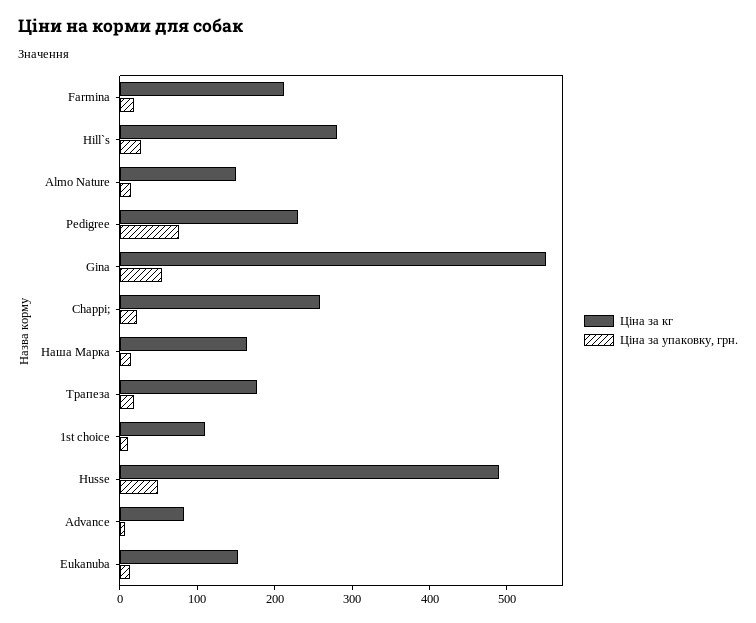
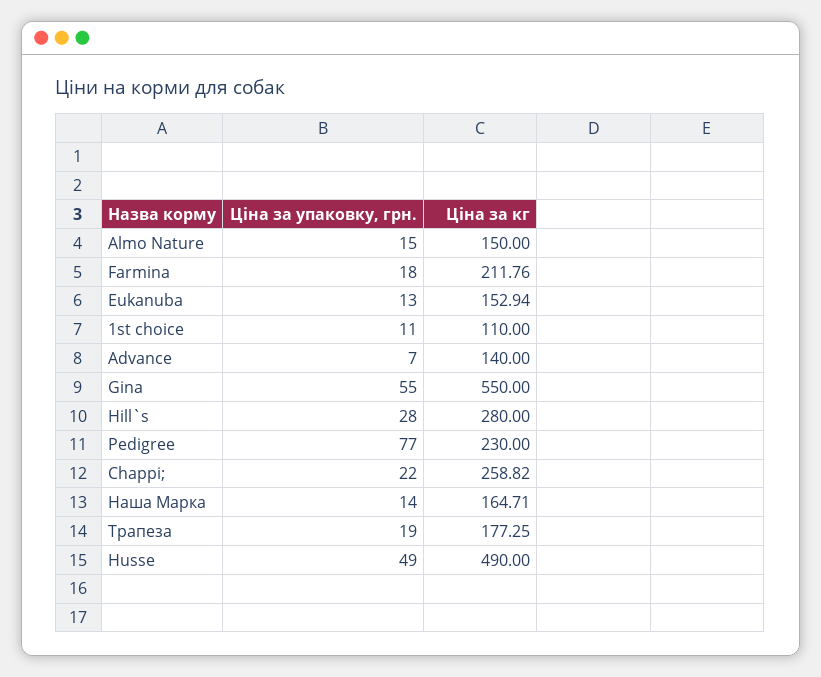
Ціна за кг, Advance: 80 -> 140

